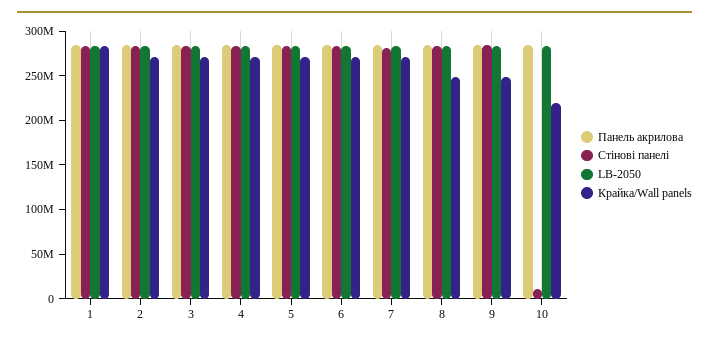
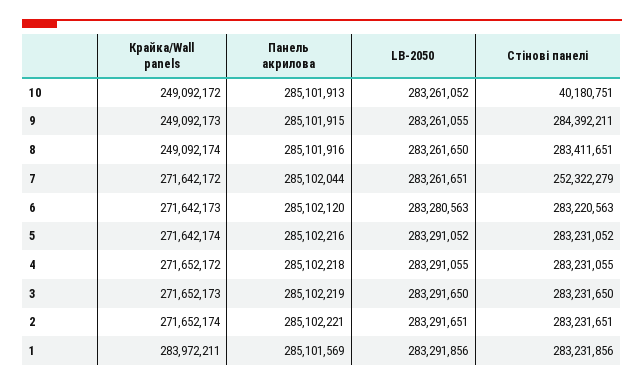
Стінові панелі, 7: 280000000 -> 252322279
Стінові панелі, 10: 10000000 -> 40180751
Крайка/Wall panels, 10: 220000000 -> 249092172

